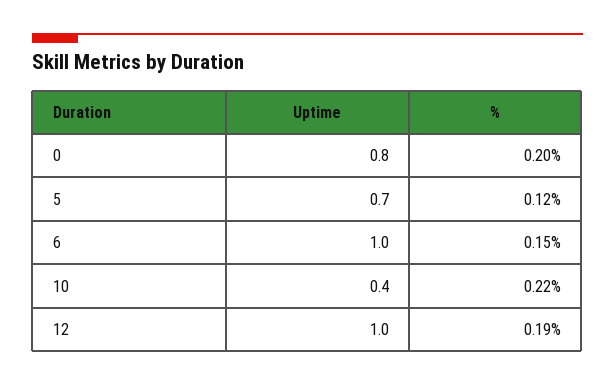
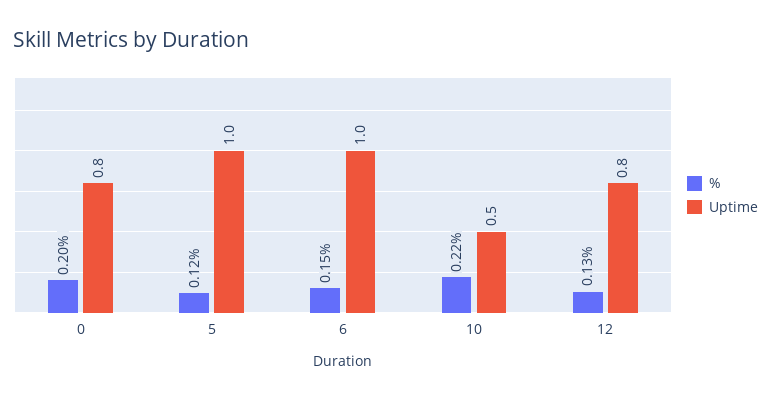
Uptime, 5: 0.7 -> 1
Uptime, 10: 0.4 -> 0.5
Uptime, 12: 1 -> 0.8
%, 12: 0.19 -> 0.13

